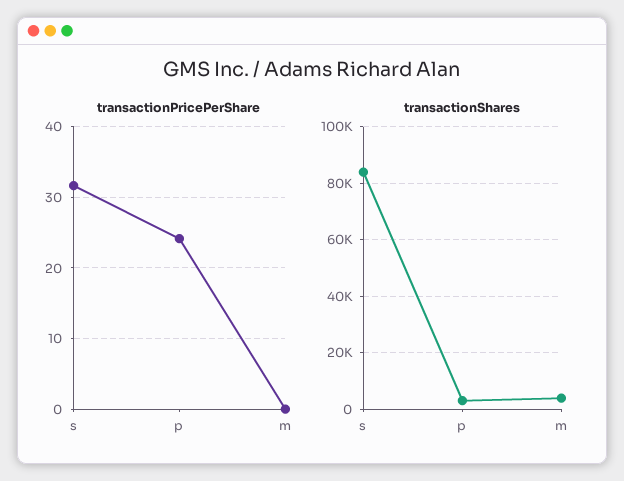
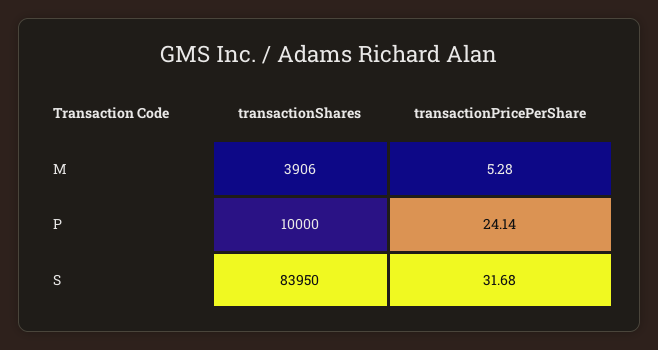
transactionPricePerShare, m: 0 -> 5.28
transactionShares, p: 2500 -> 10000

